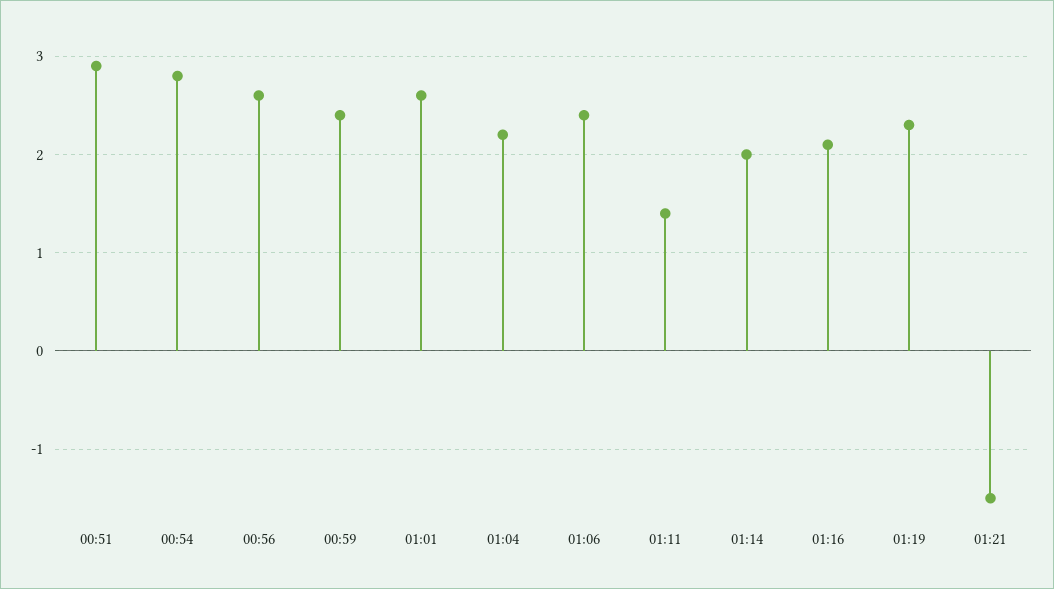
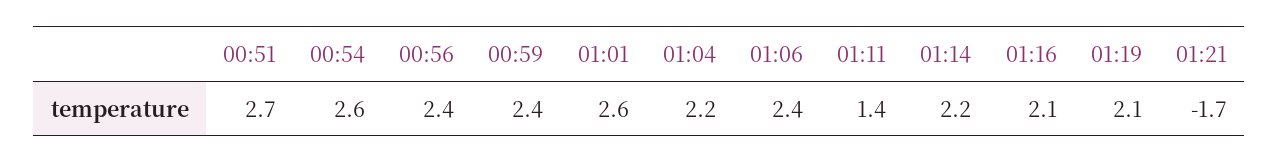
00:51: 2.9 -> 2.7
00:54: 2.8 -> 2.6
00:56: 2.6 -> 2.4
01:14: 2 -> 2.2
01:19: 2.3 -> 2.1
01:21: -1.5 -> -1.7

